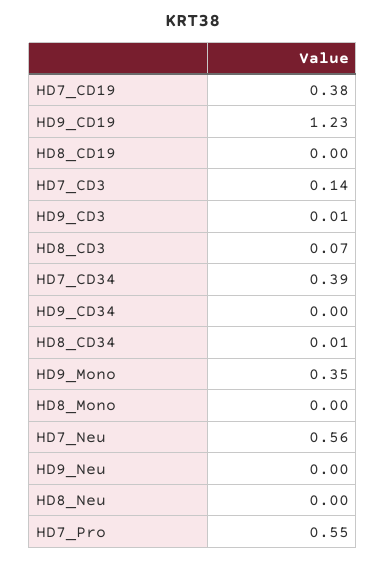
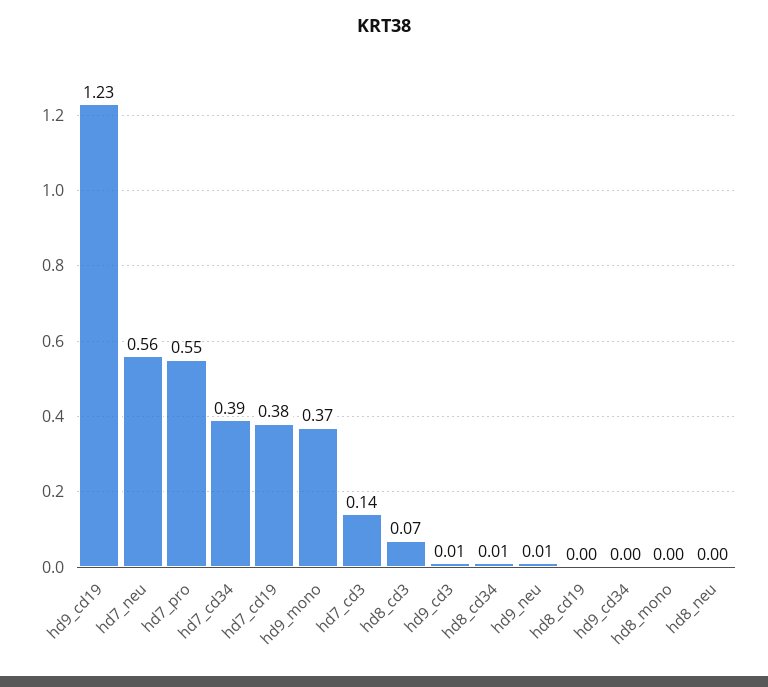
HD9_Mono: 0.35 -> 0.37
HD9_Neu: 0 -> 0.01

